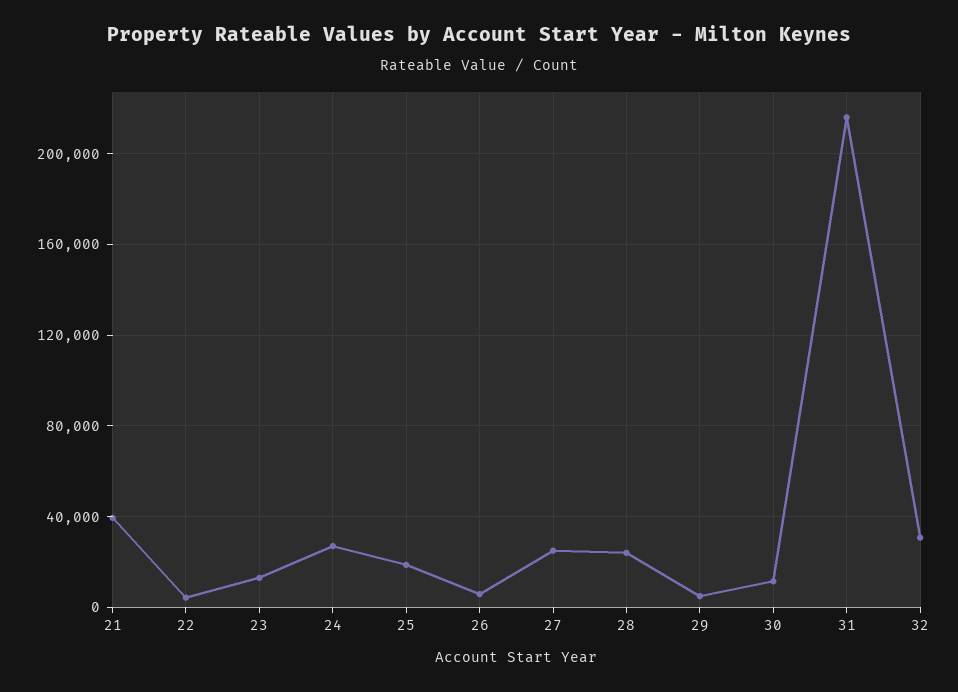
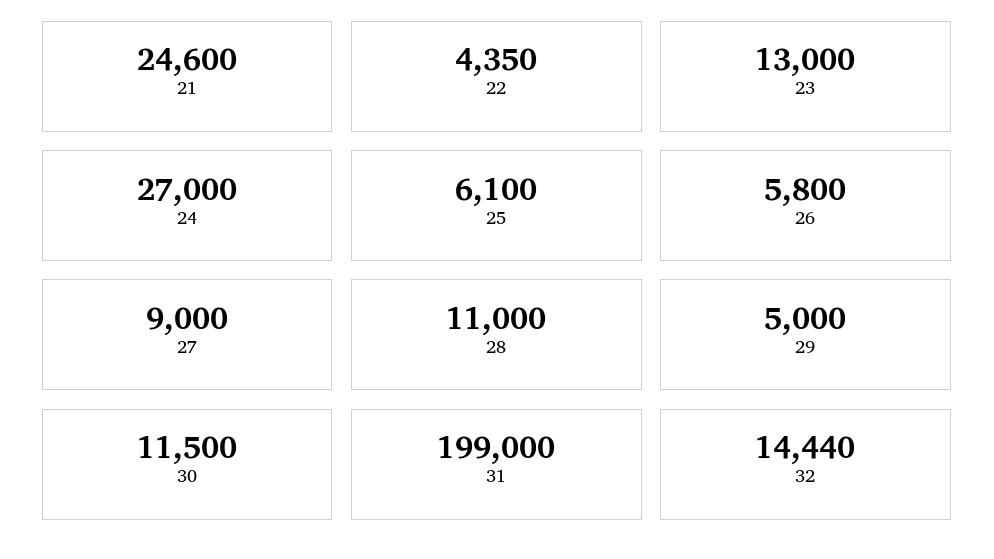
21: 40000 -> 24600
25: 20000 -> 6100
27: 25000 -> 9000
28: 25000 -> 11000
31: 215000 -> 199000
32: 30000 -> 14440

